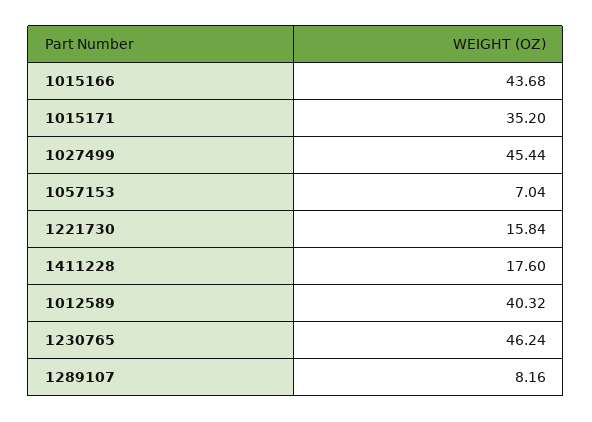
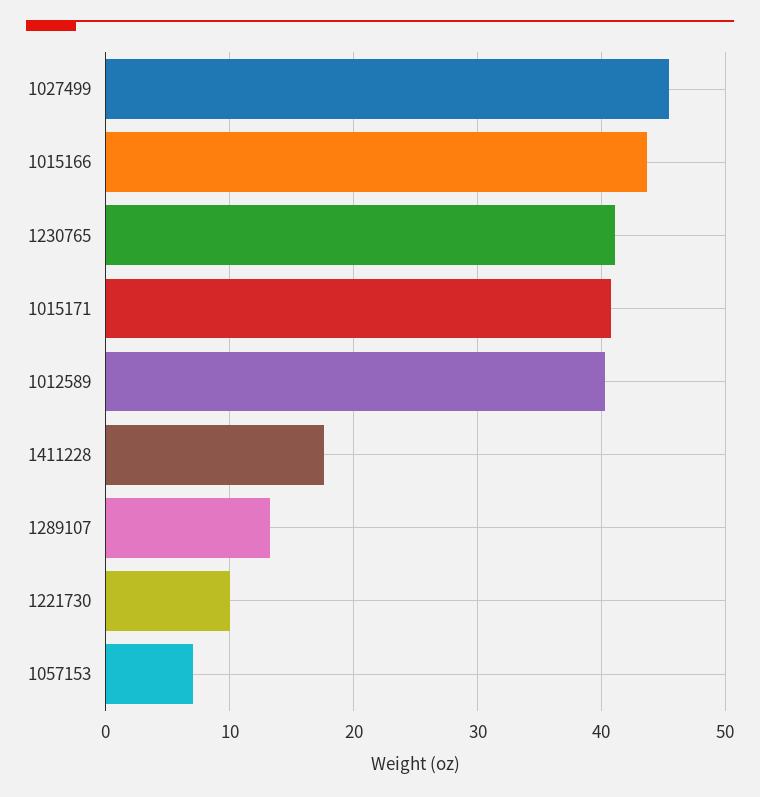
1015171: 35.2 -> 41
1221730: 15.84 -> 10
1230765: 46.24 -> 41
1289107: 8.16 -> 13

